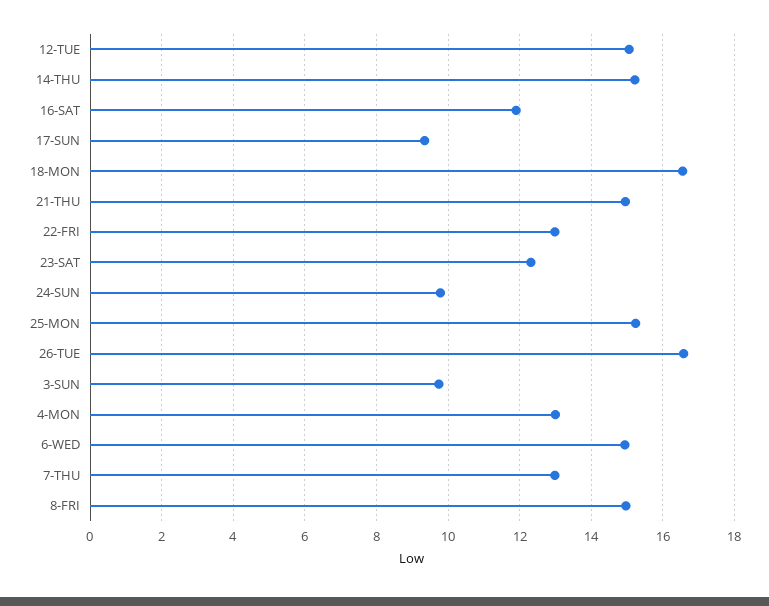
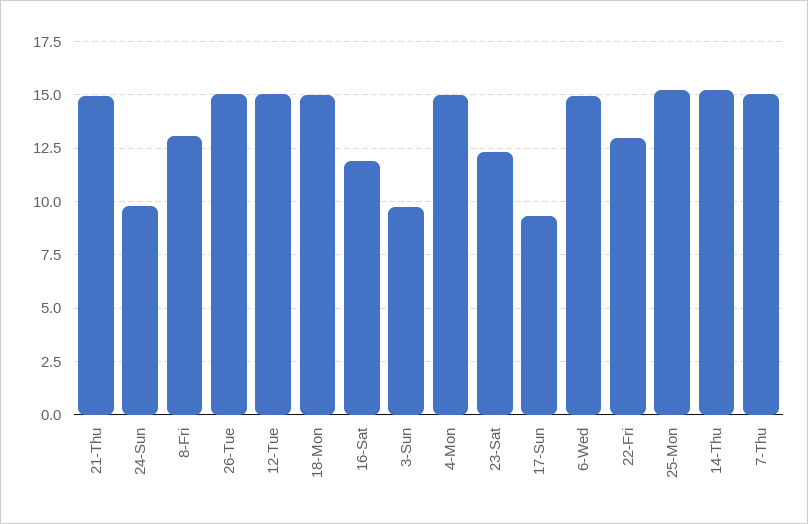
18-MON: 16.6 -> 15
26-TUE: 16.6 -> 15
4-MON: 13 -> 15
7-THU: 13 -> 15
8-FRI: 15 -> 13

